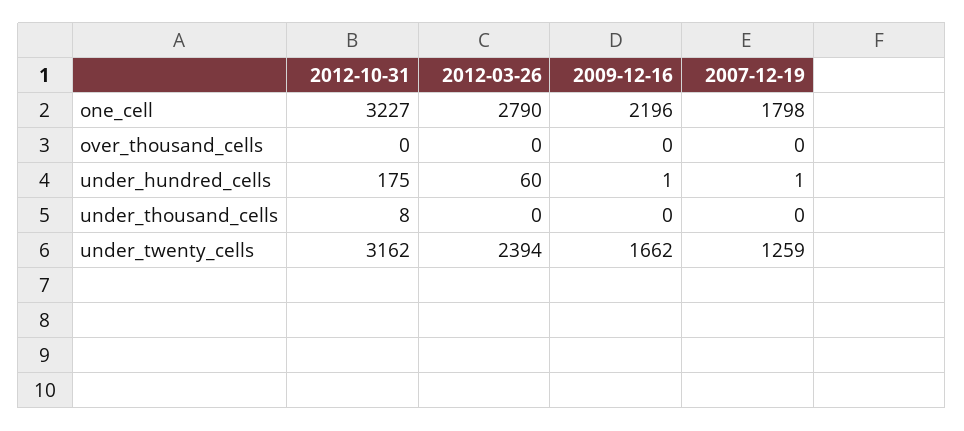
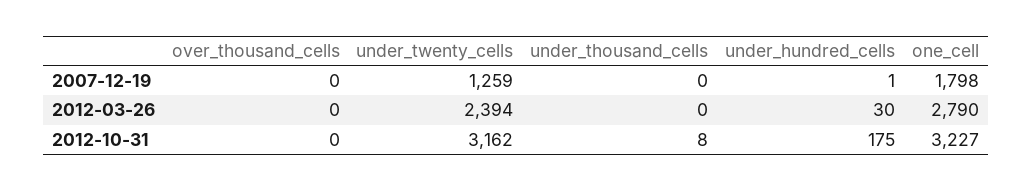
2009-12-16, one_cell: 2196 -> none
2009-12-16, over_thousand_cells: 0 -> none
2012-03-26, under_hundred_cells: 60 -> 30
2009-12-16, under_hundred_cells: 1 -> none
2009-12-16, under_thousand_cells: 0 -> none
2009-12-16, under_twenty_cells: 1662 -> none

